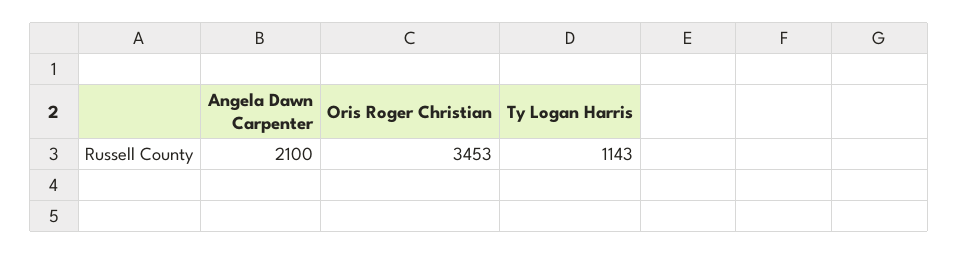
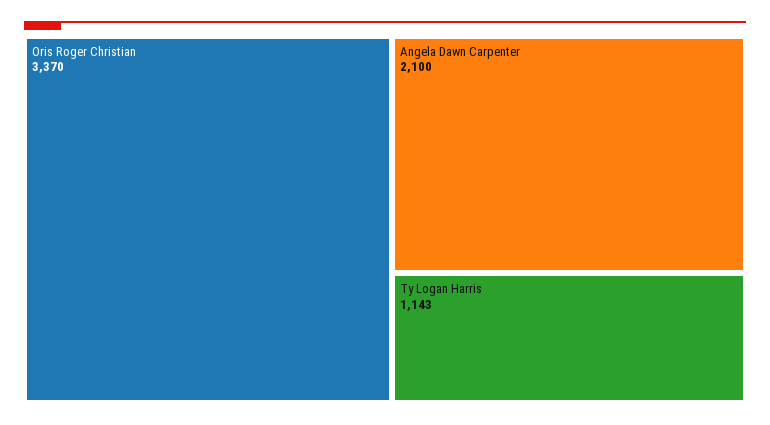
Oris Roger Christian: 3453 -> 3370

